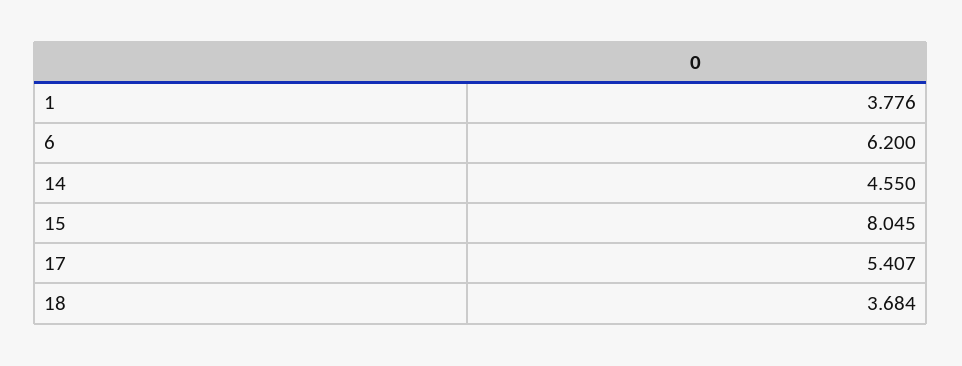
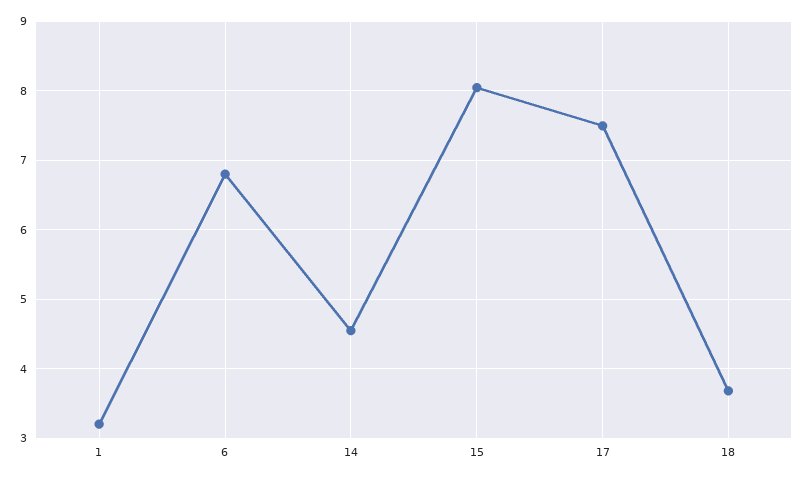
1: 3.776 -> 3.2
6: 6.2 -> 6.8
17: 5.407 -> 7.5

